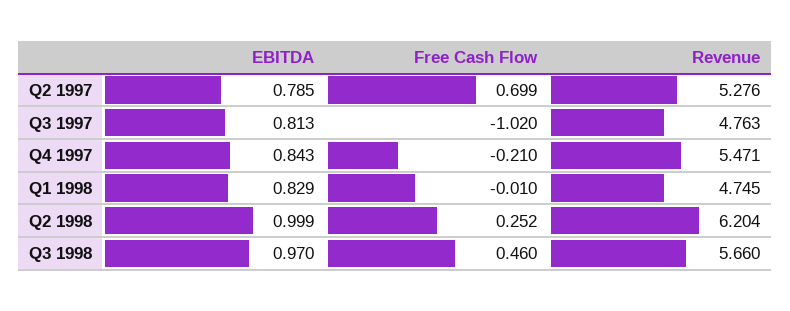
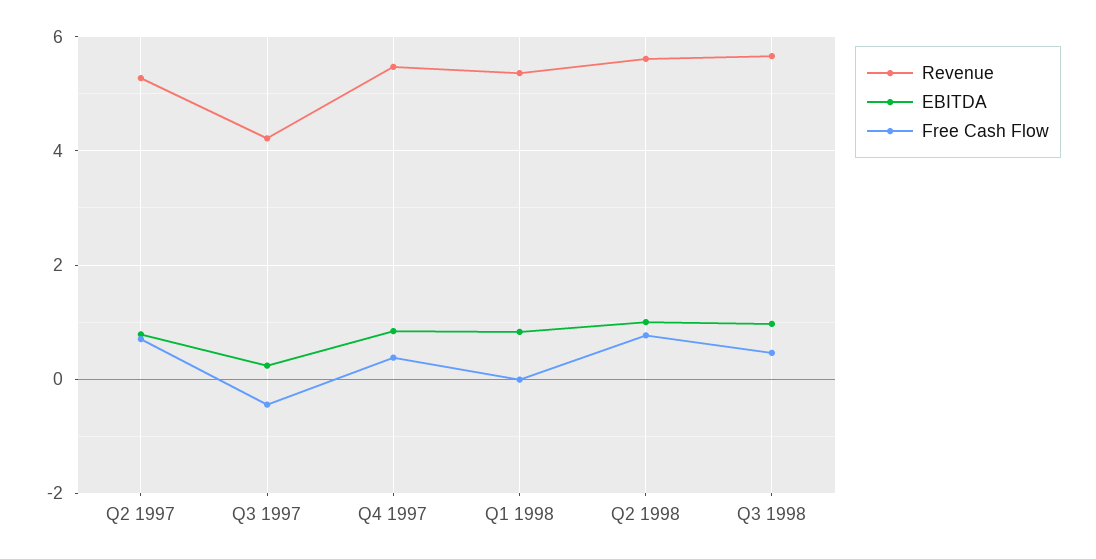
EBITDA, Q3 1997: 0.813 -> 0.2
Free Cash Flow, Q3 1997: -1.02 -> -0.4
Revenue, Q3 1997: 4.763 -> 4.2
Free Cash Flow, Q4 1997: -0.21 -> 0.4
Revenue, Q1 1998: 4.745 -> 5.4
Free Cash Flow, Q2 1998: 0.252 -> 0.8
Revenue, Q2 1998: 6.204 -> 5.6

